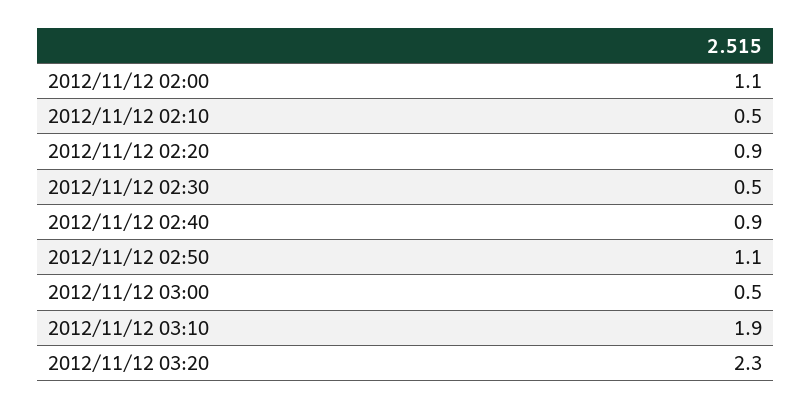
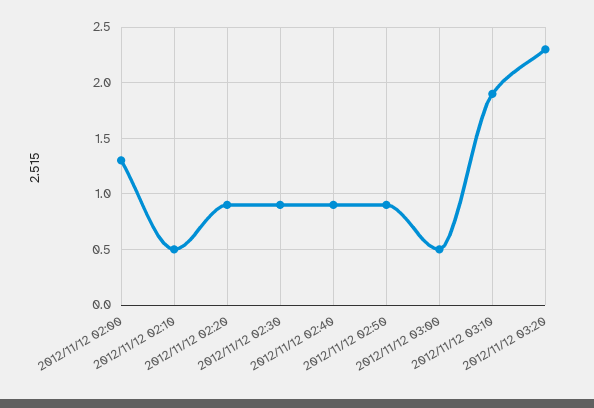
2012/11/12 02:00: 1.1 -> 1.3
2012/11/12 02:30: 0.5 -> 0.9
2012/11/12 02:50: 1.1 -> 0.9

